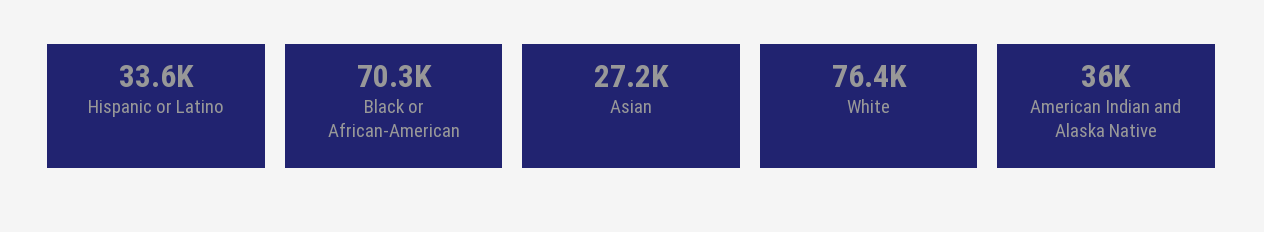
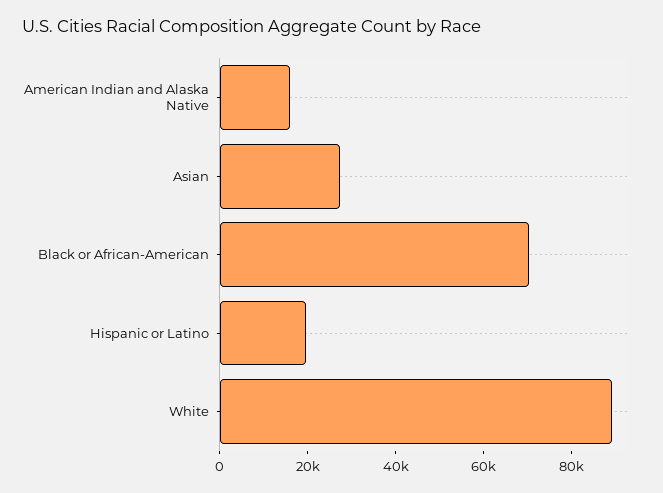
Hispanic or Latino: 33600 -> 20000
White: 76400 -> 90000
American Indian and Alaska Native: 36000 -> 15000

